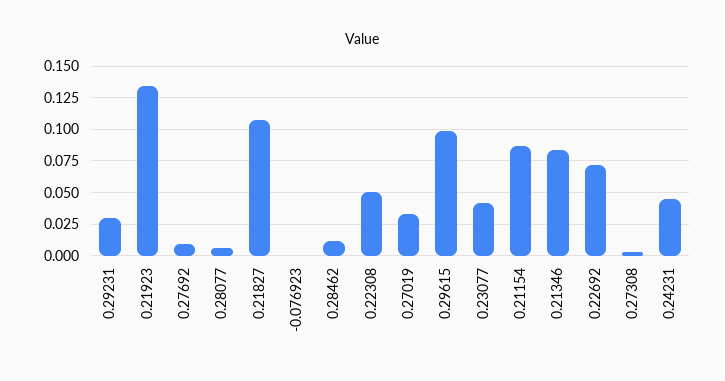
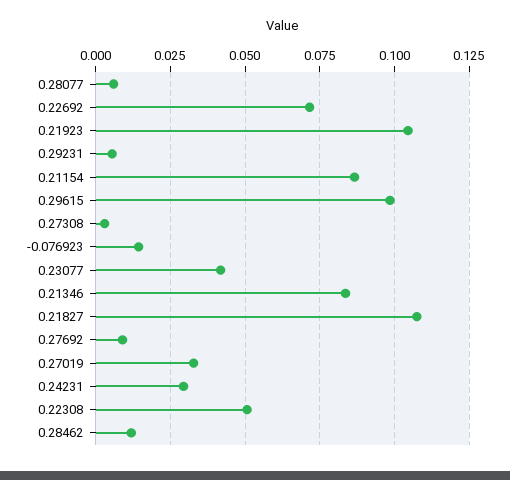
0.29231: 0.03 -> 0.005
0.21923: 0.135 -> 0.105
-0.076923: 0 -> 0.015
0.24231: 0.045 -> 0.03

